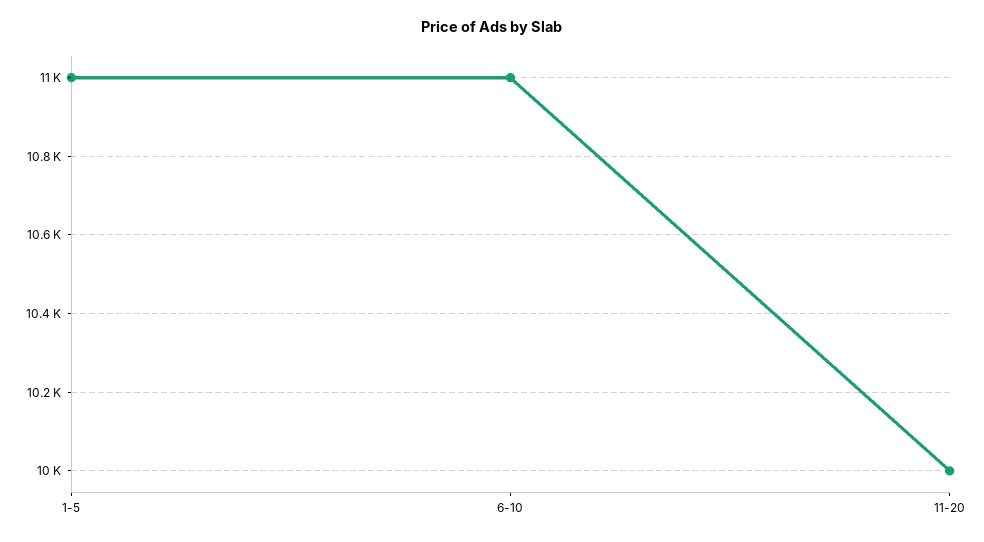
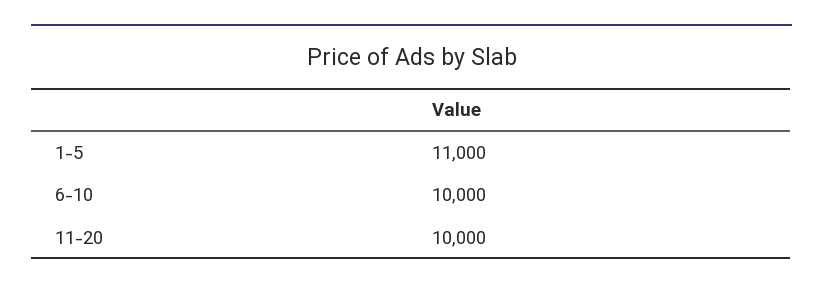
6-10: 11000 -> 10000

